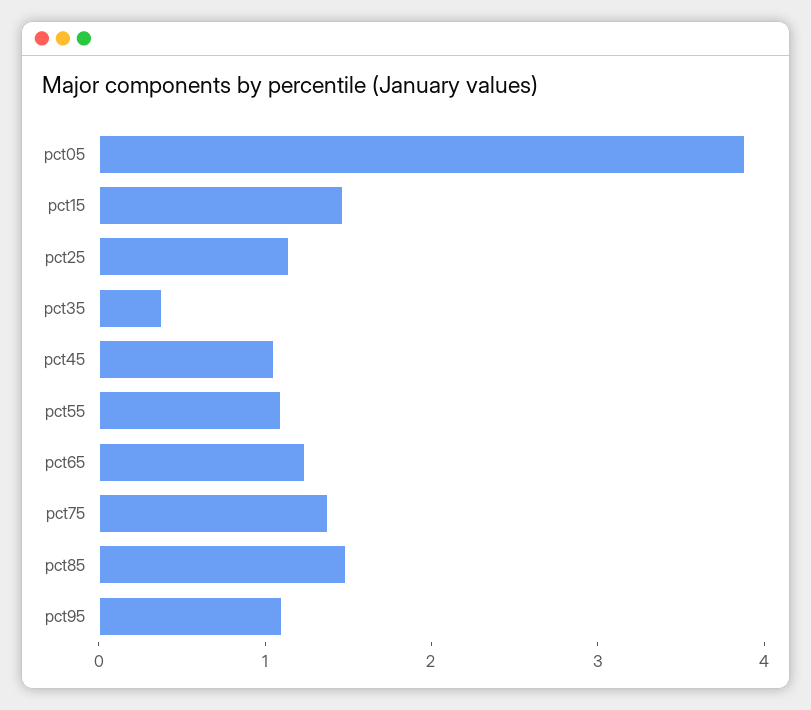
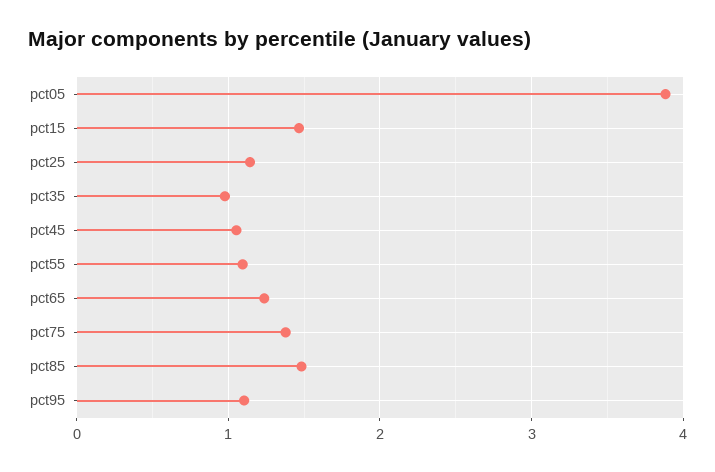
pct35: 0.4 -> 1

